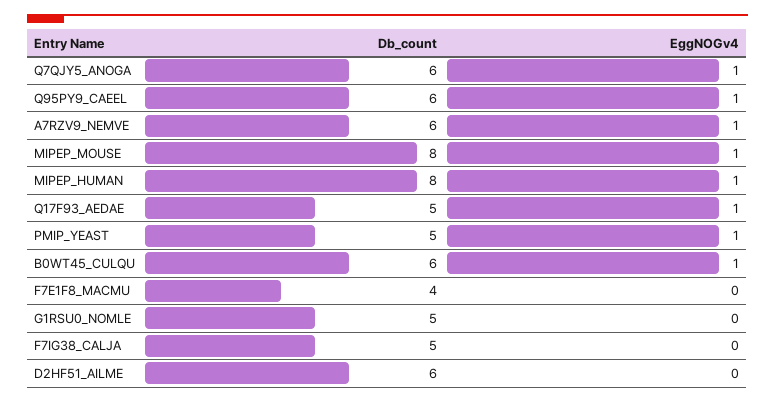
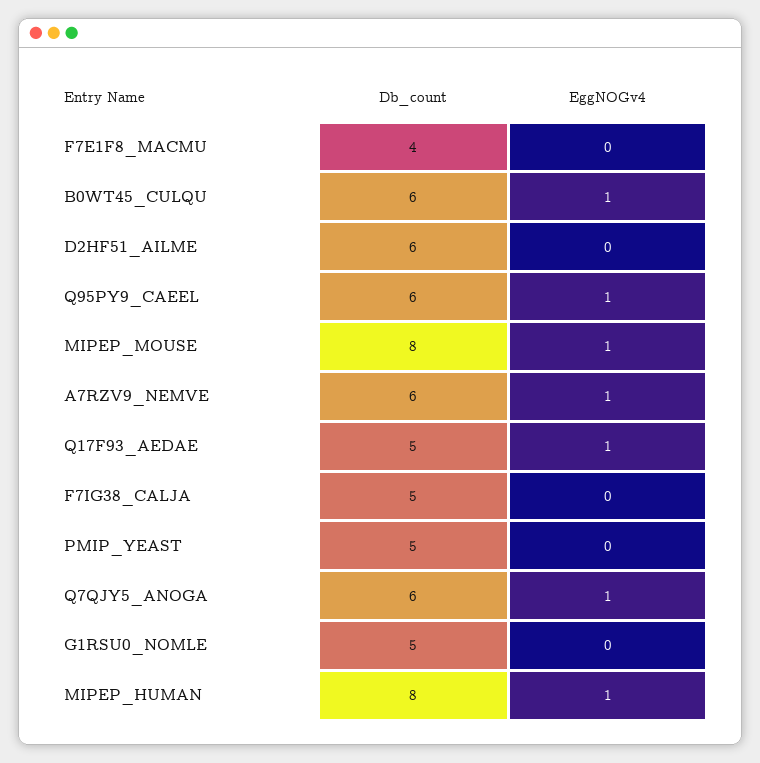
EggNOGv4, PMIP_YEAST: 1 -> 0

